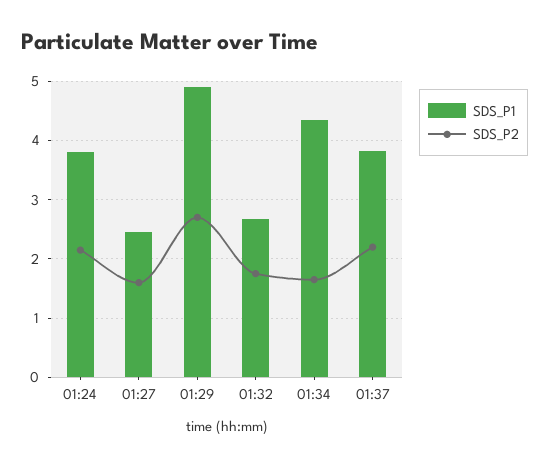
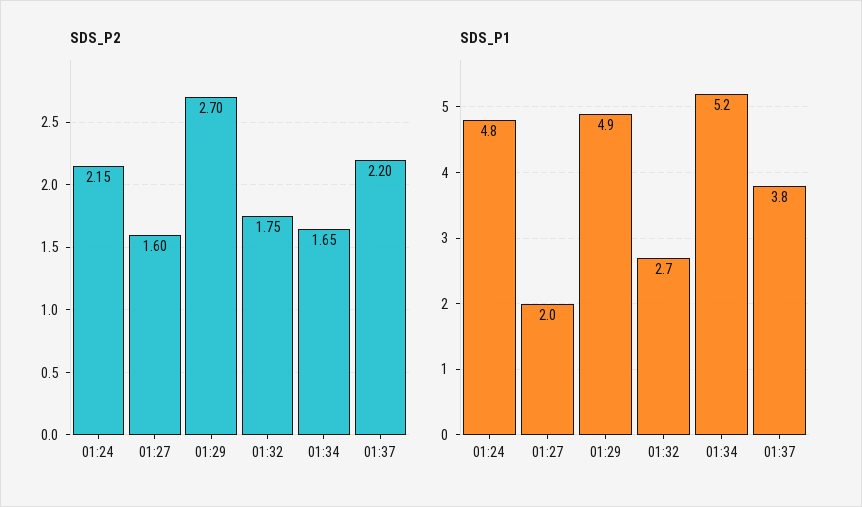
SDS_P1, 01:24: 3.8 -> 4.8
SDS_P1, 01:27: 2.4 -> 2
SDS_P1, 01:34: 4.4 -> 5.2

